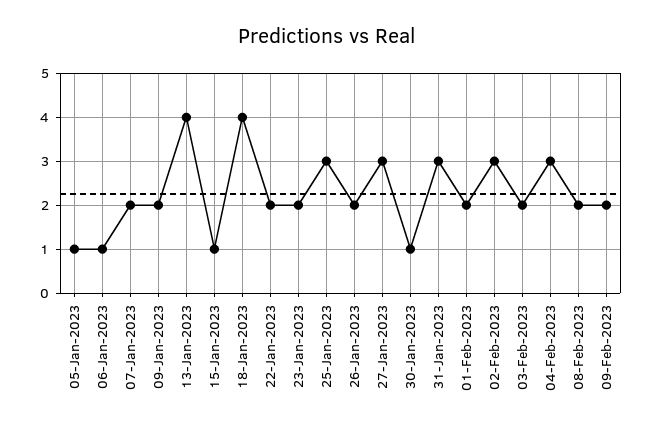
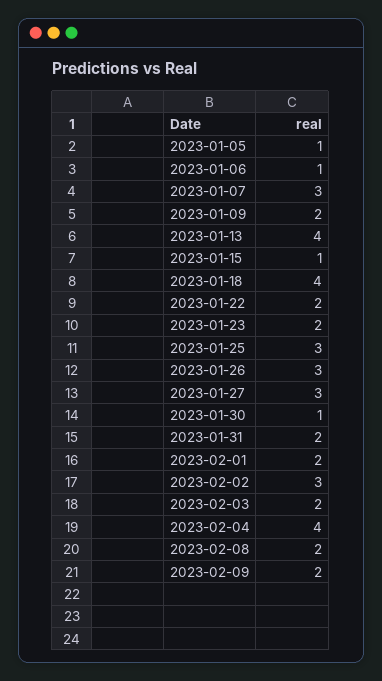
07-Jan-2023: 2 -> 3
26-Jan-2023: 2 -> 3
31-Jan-2023: 3 -> 2
04-Feb-2023: 3 -> 4

